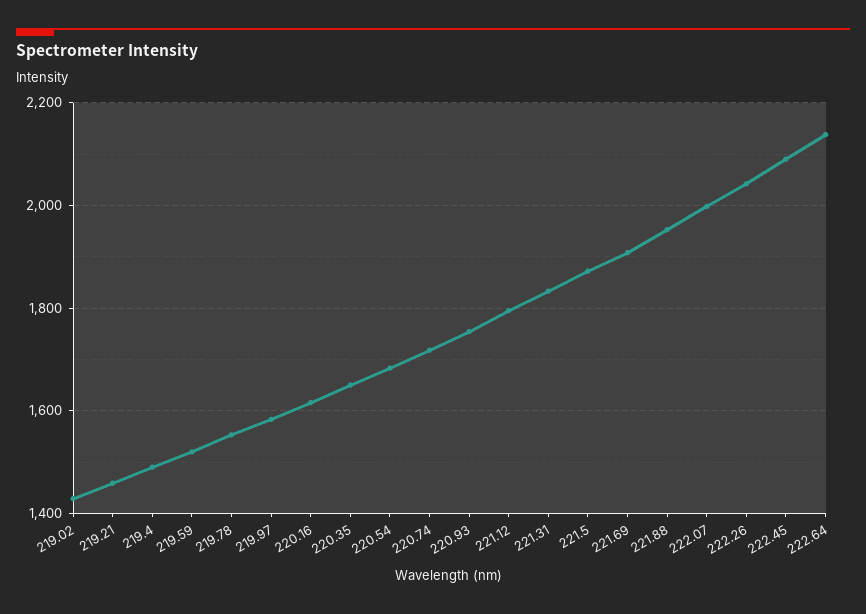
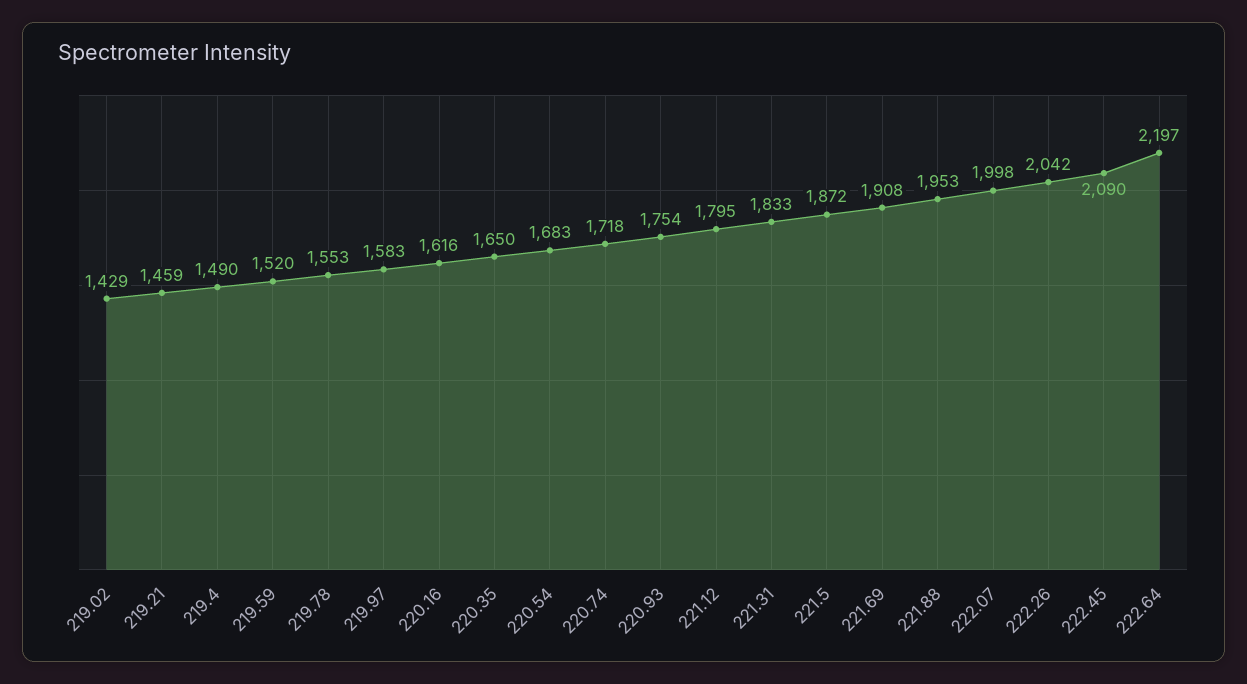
222.64: 2140 -> 2197

